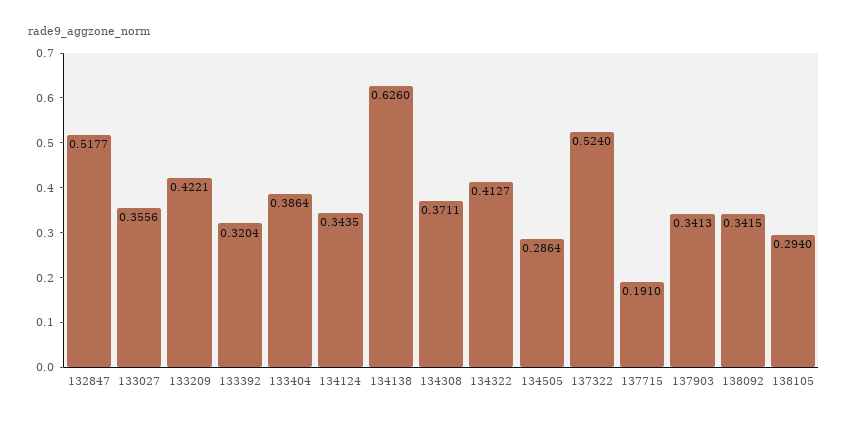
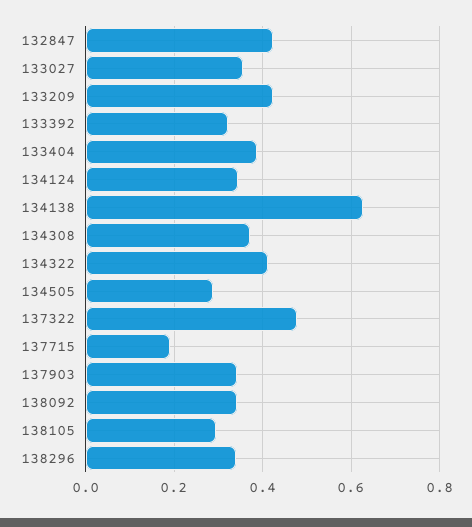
132847: 0.5177 -> 0.42
137322: 0.524 -> 0.48
138296: none -> 0.34

